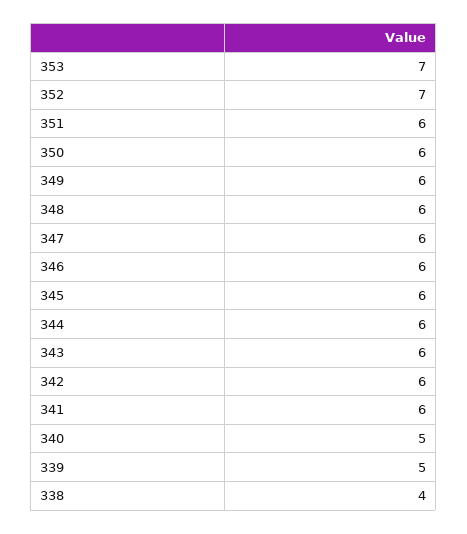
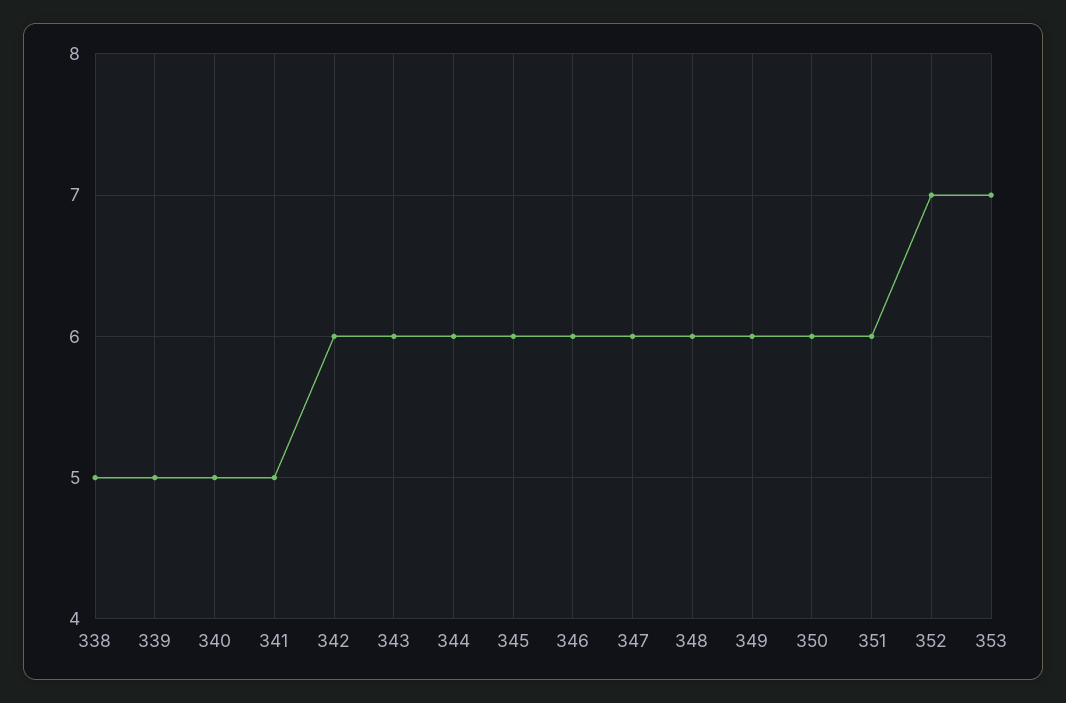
341: 6 -> 5
338: 4 -> 5

